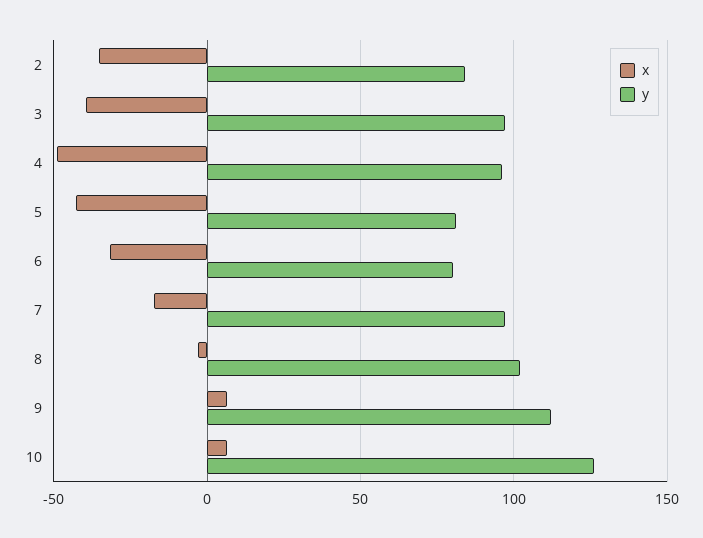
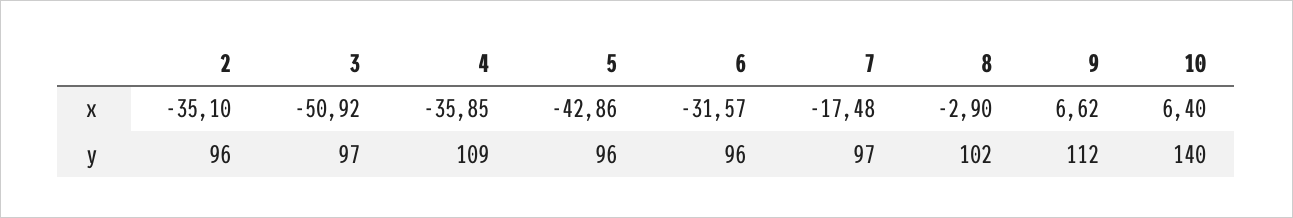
y, 2: 85 -> 96
x, 3: -40 -> -50.92
x, 4: -50 -> -35.85
y, 4: 95 -> 109
y, 5: 80 -> 96
y, 6: 80 -> 96
y, 10: 125 -> 140

